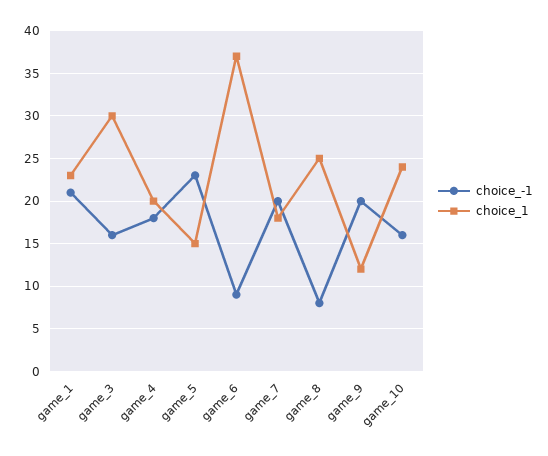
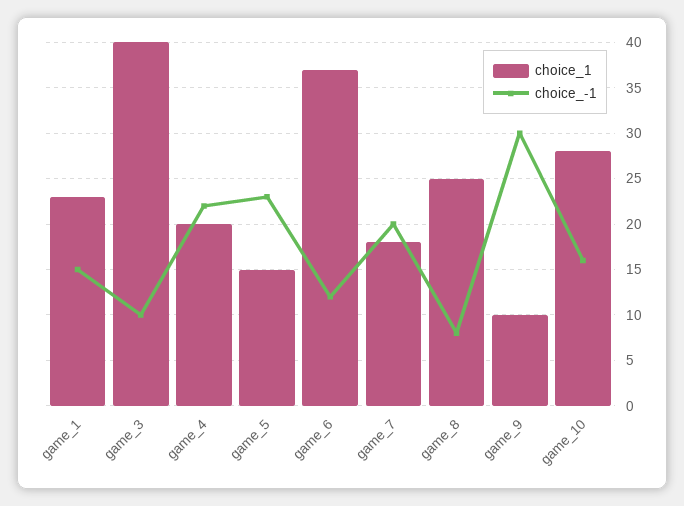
choice_-1, game_1: 21 -> 15
choice_-1, game_3: 16 -> 10
choice_1, game_3: 30 -> 40
choice_-1, game_4: 18 -> 22
choice_-1, game_6: 9 -> 12
choice_-1, game_9: 20 -> 30
choice_1, game_9: 12 -> 10
choice_1, game_10: 24 -> 28

